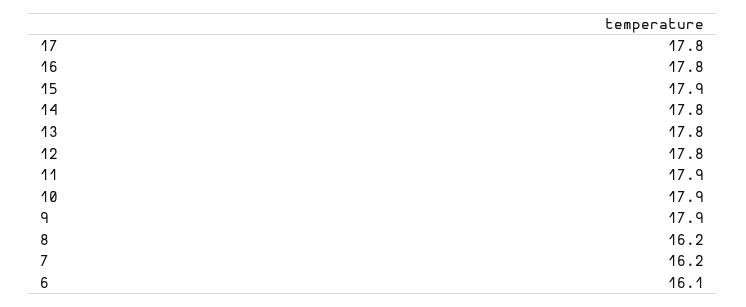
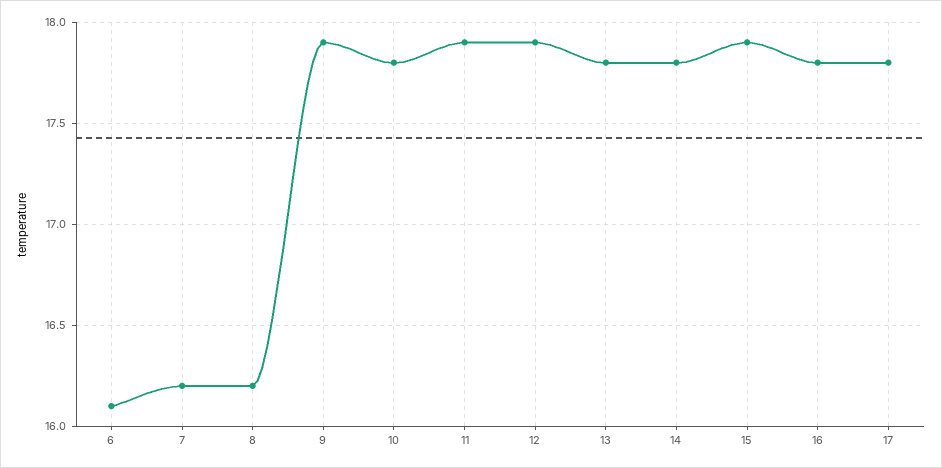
12: 17.8 -> 17.9
10: 17.9 -> 17.8

